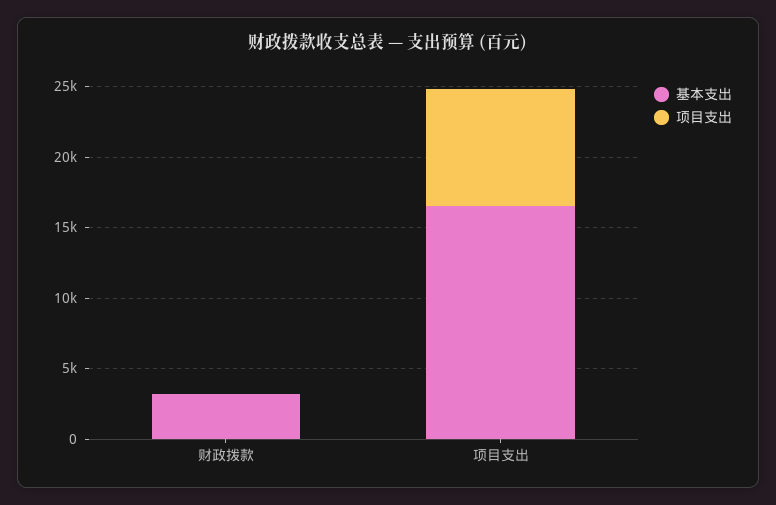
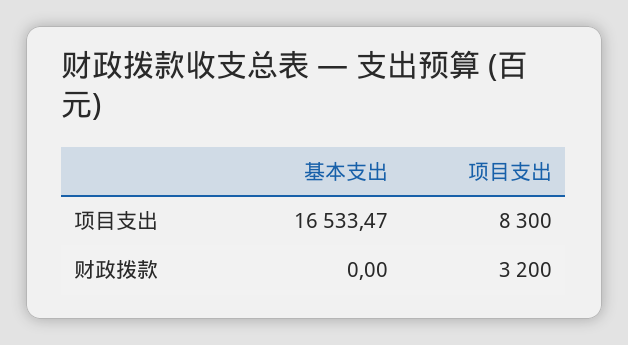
基本支出, 财政拨款: 3000 -> 0
项目支出, 财政拨款: 0 -> 3200

